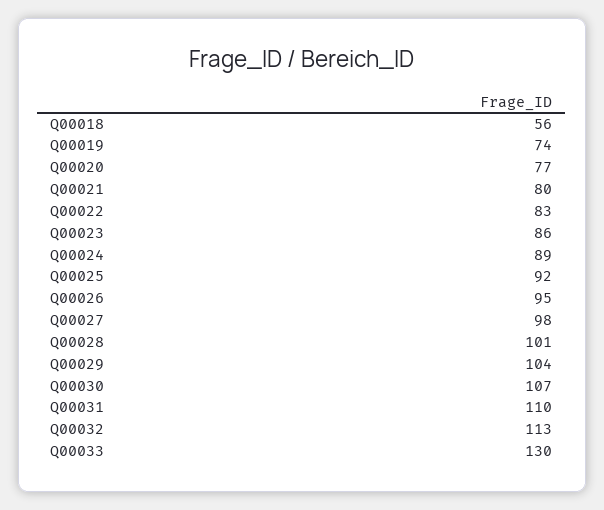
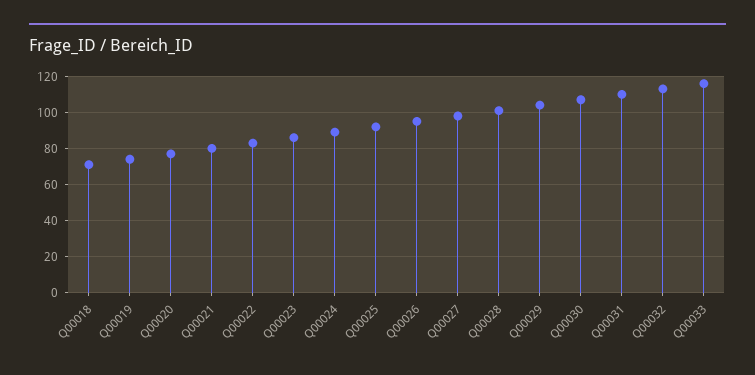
Q00018: 56 -> 70
Q00033: 130 -> 115

